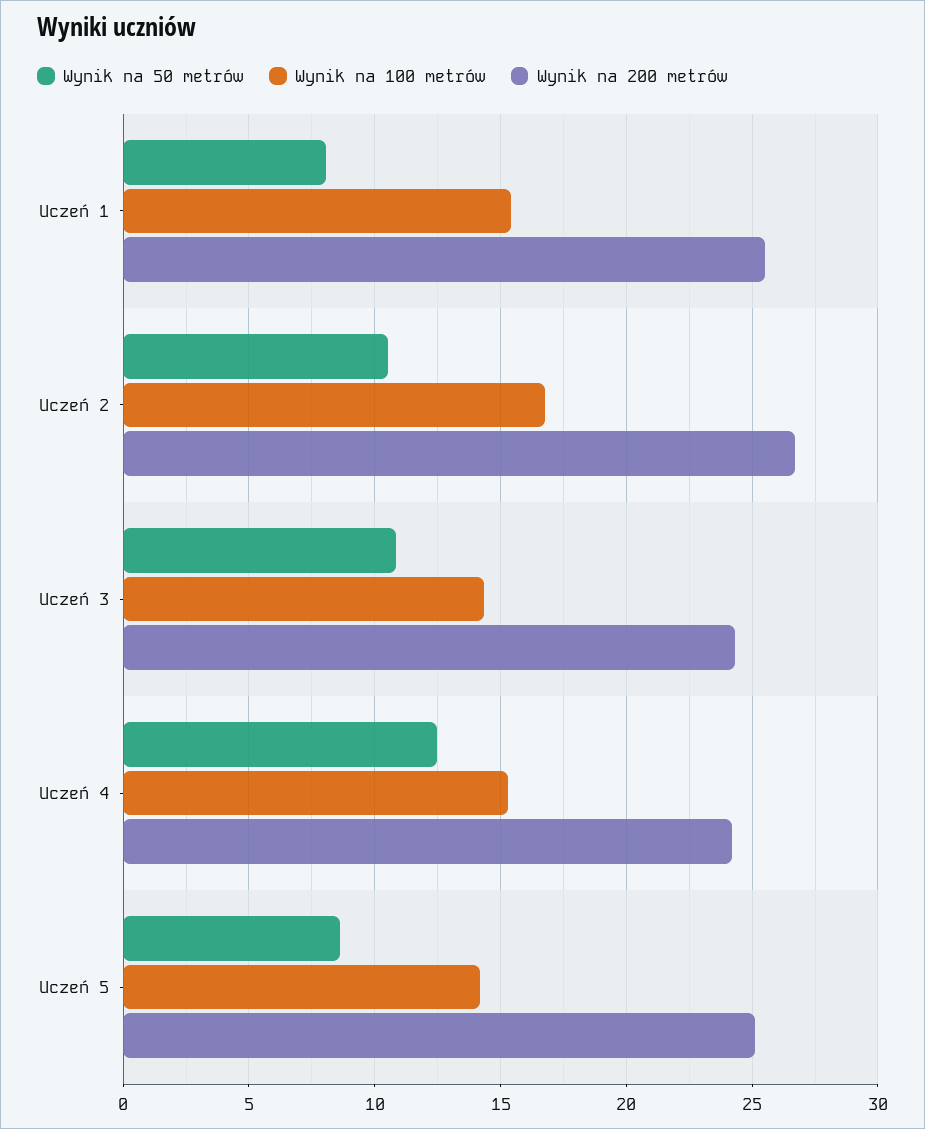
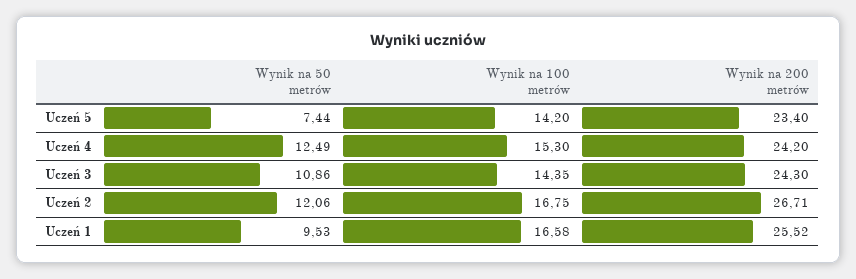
Wynik na 50 metrów, Uczeń 1: 8 -> 9.53
Wynik na 100 metrów, Uczeń 1: 15.5 -> 16.58
Wynik na 50 metrów, Uczeń 2: 10.5 -> 12.06
Wynik na 50 metrów, Uczeń 5: 8.5 -> 7.44
Wynik na 200 metrów, Uczeń 5: 25 -> 23.4

